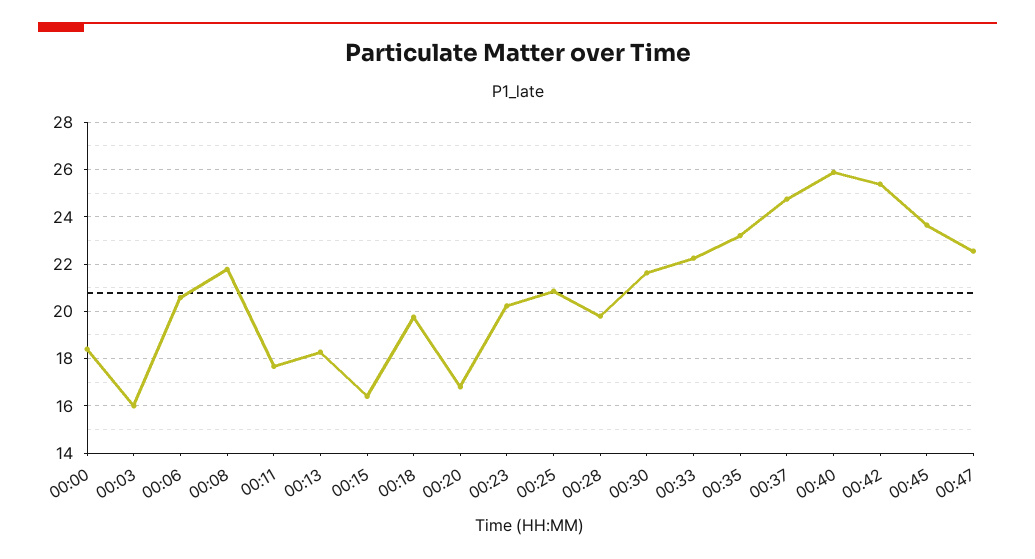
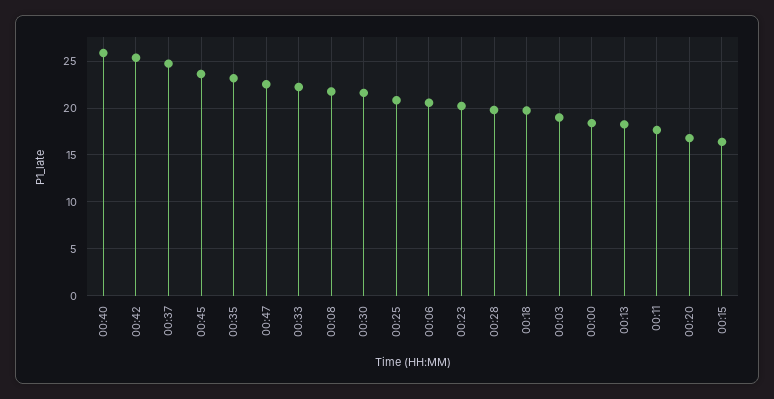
00:03: 16 -> 19

